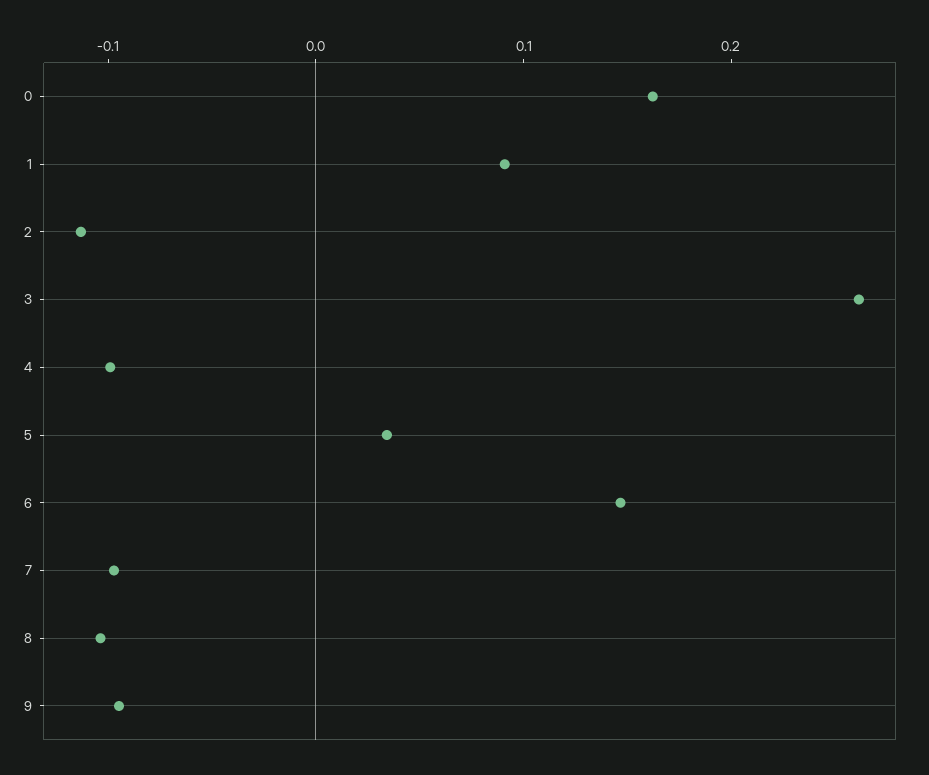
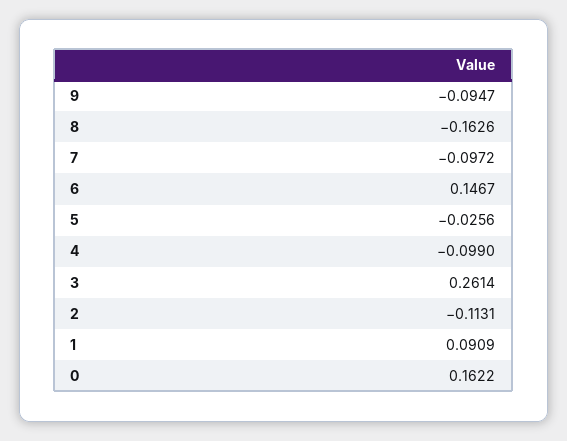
5: 0.04 -> -0.0256
8: -0.1 -> -0.1626

